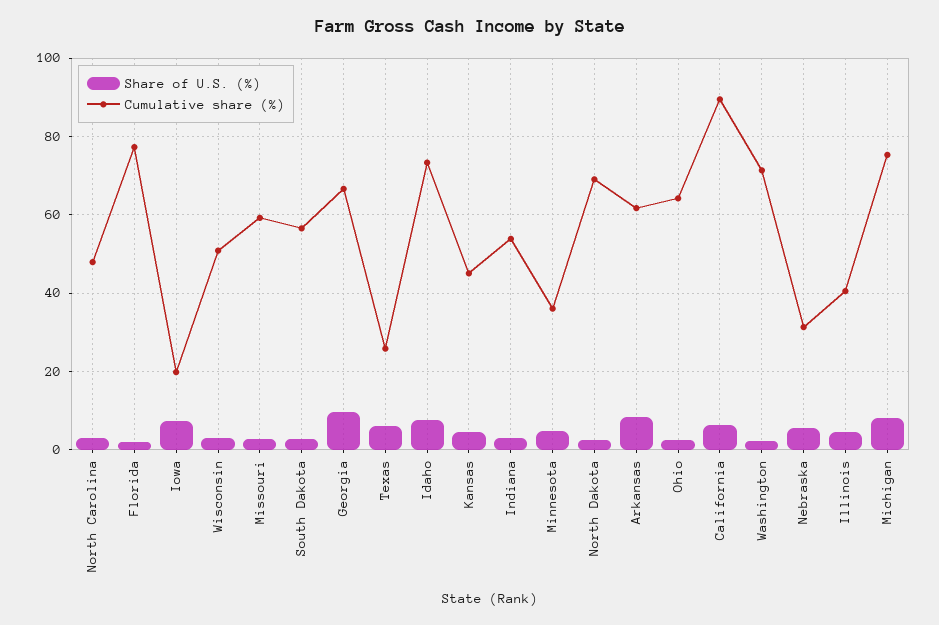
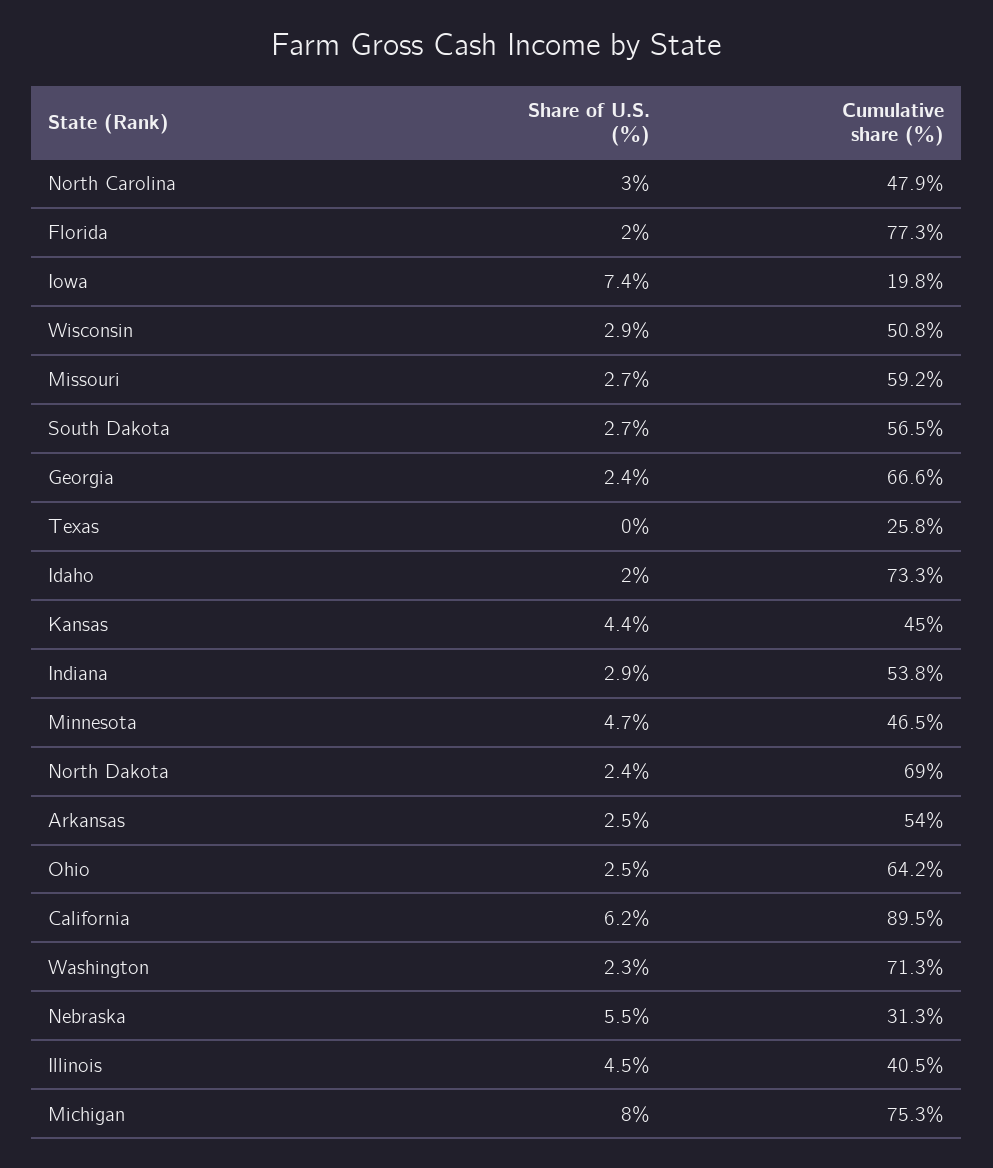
Share of U.S. (%), Georgia: 10 -> 2.4
Share of U.S. (%), Texas: 6 -> 0
Share of U.S. (%), Idaho: 8 -> 2
Cumulative share (%), Minnesota: 36 -> 46.5
Share of U.S. (%), Arkansas: 8 -> 2.5
Cumulative share (%), Arkansas: 62 -> 54

